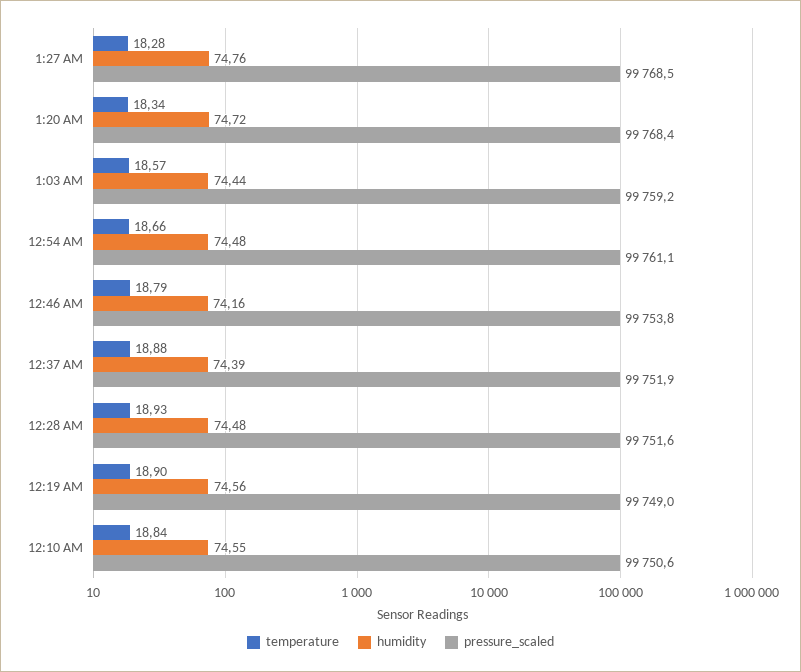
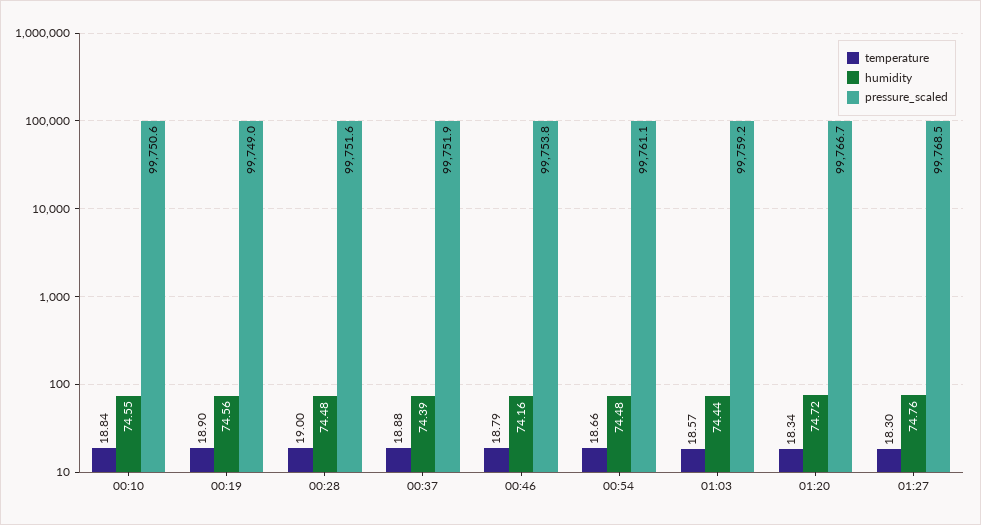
temperature, 1:27 AM: 18.28 -> 18.3
pressure_scaled, 1:20 AM: 99768.4 -> 99766.7
temperature, 12:28 AM: 18.93 -> 19

